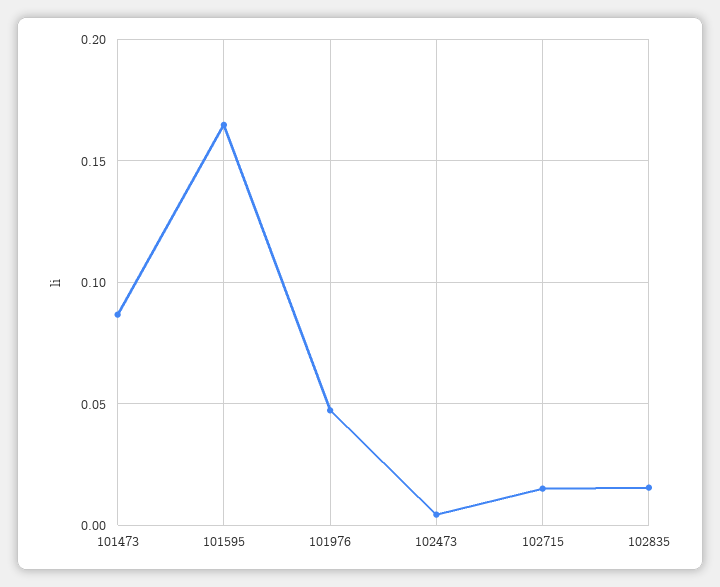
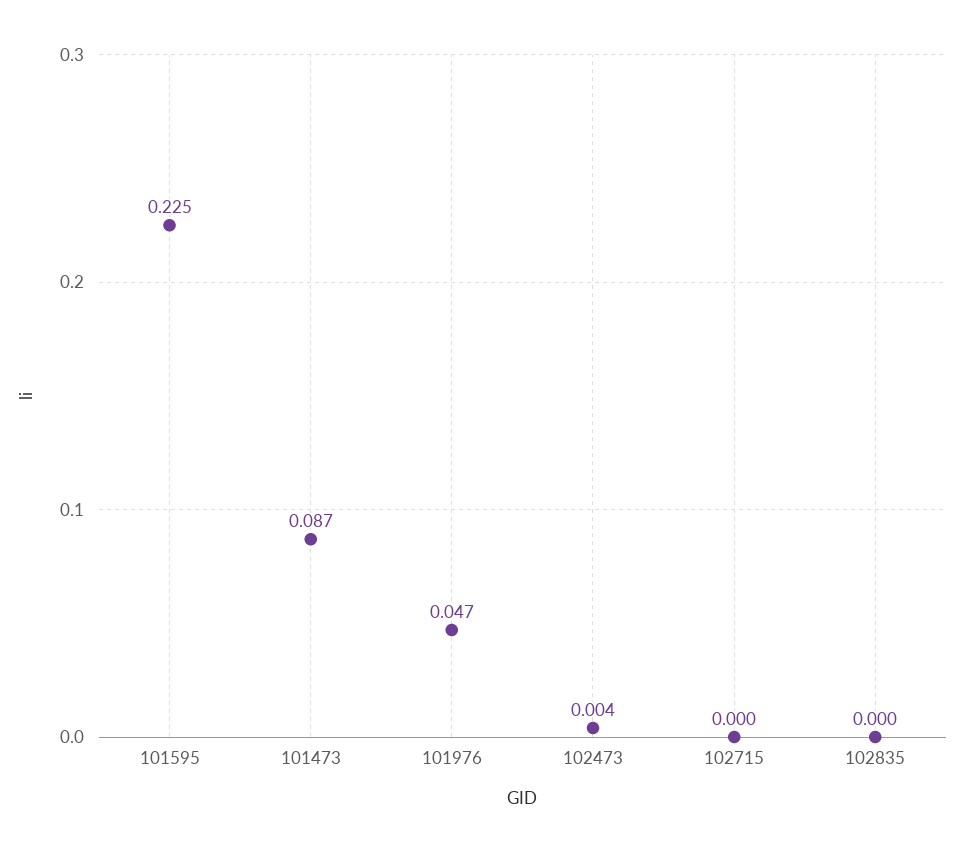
101595: 0.165 -> 0.225
102715: 0.015 -> 0
102835: 0.015 -> 0

